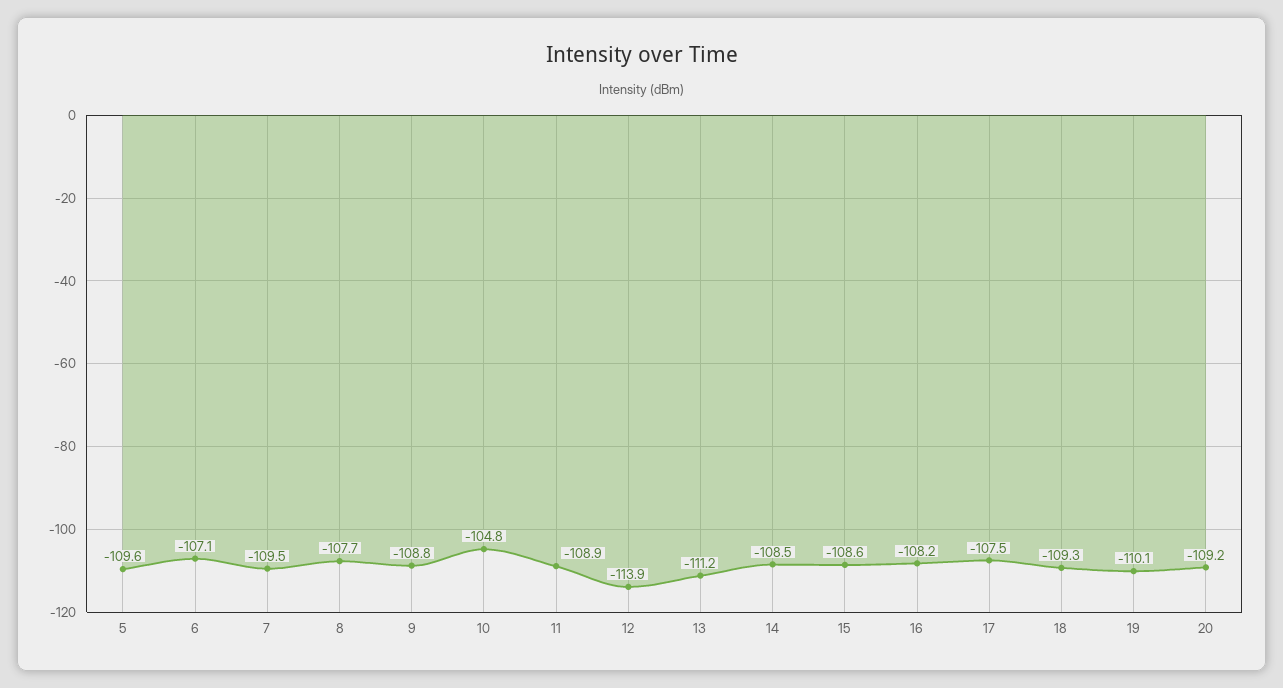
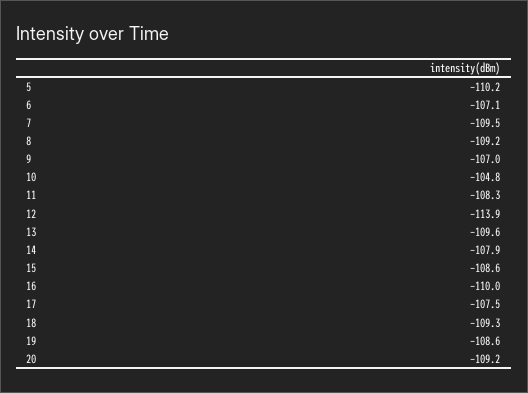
5: -109.6 -> -110.2
8: -107.7 -> -109.2
9: -108.8 -> -107
11: -108.9 -> -108.3
13: -111.2 -> -109.6
14: -108.5 -> -107.9
16: -108.2 -> -110
19: -110.1 -> -108.6

